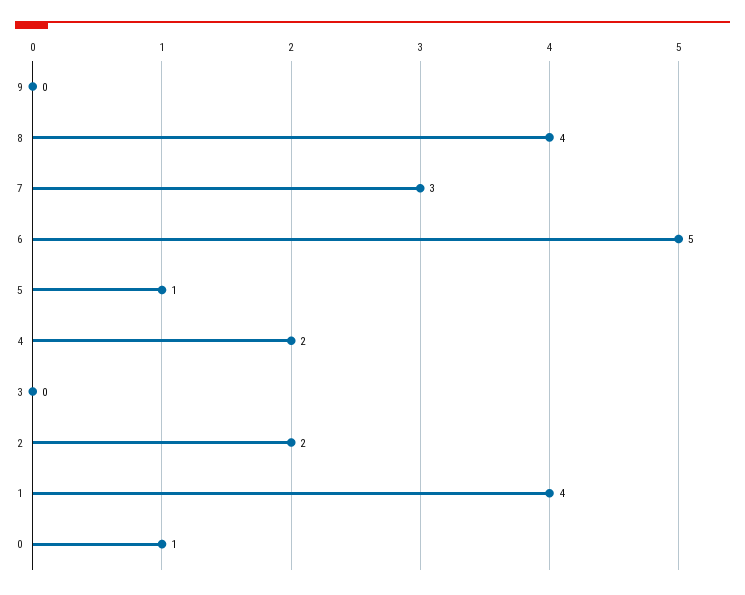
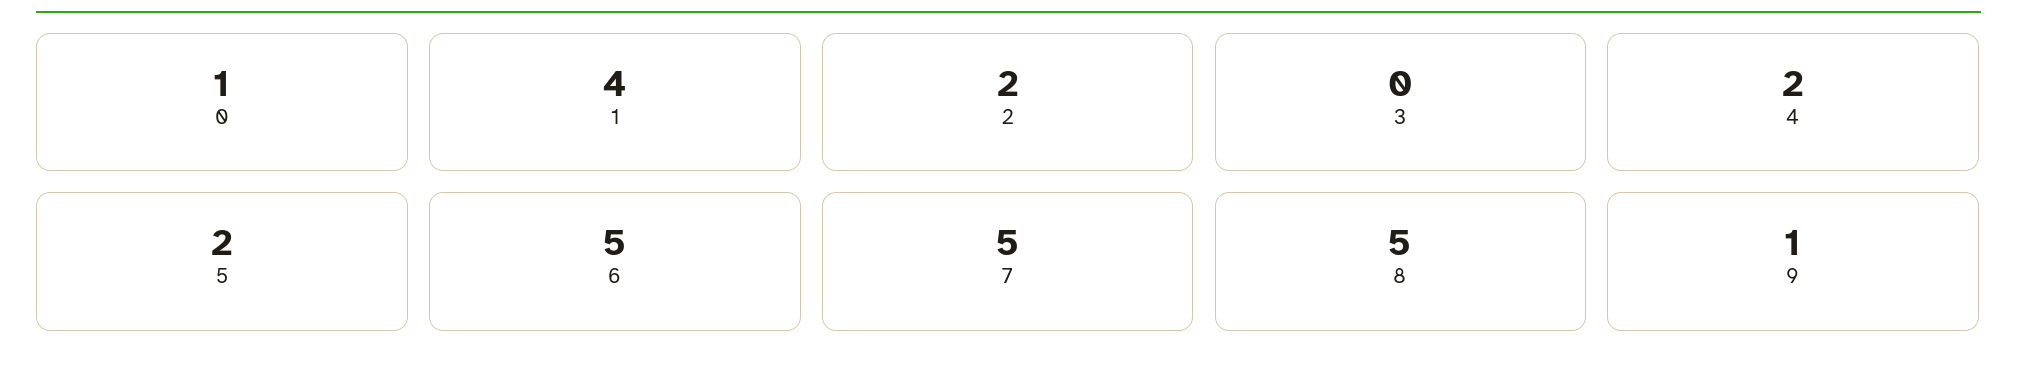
9: 0 -> 1
8: 4 -> 5
7: 3 -> 5
5: 1 -> 2

